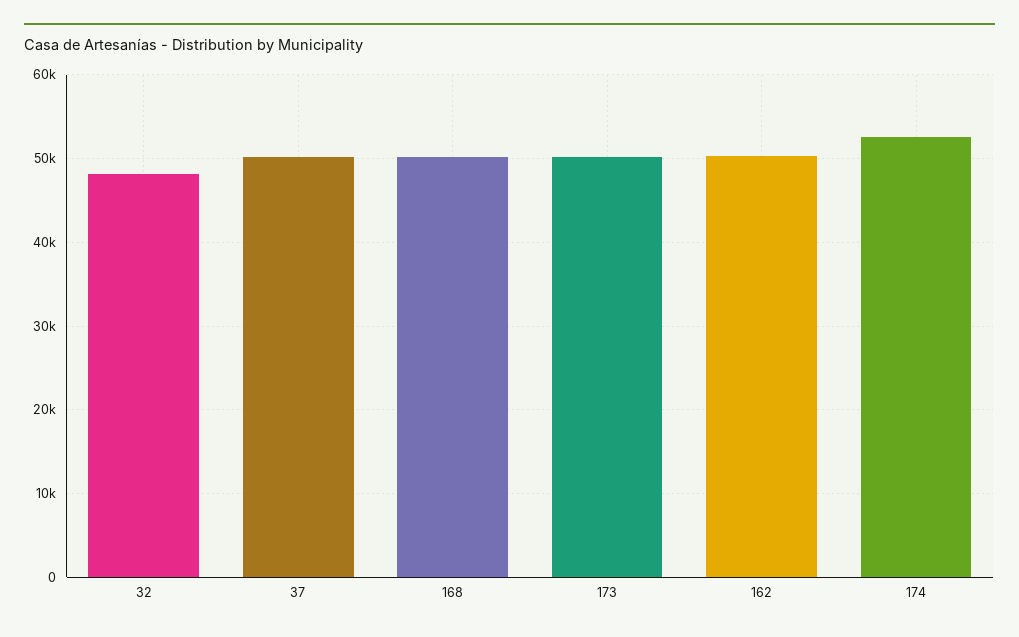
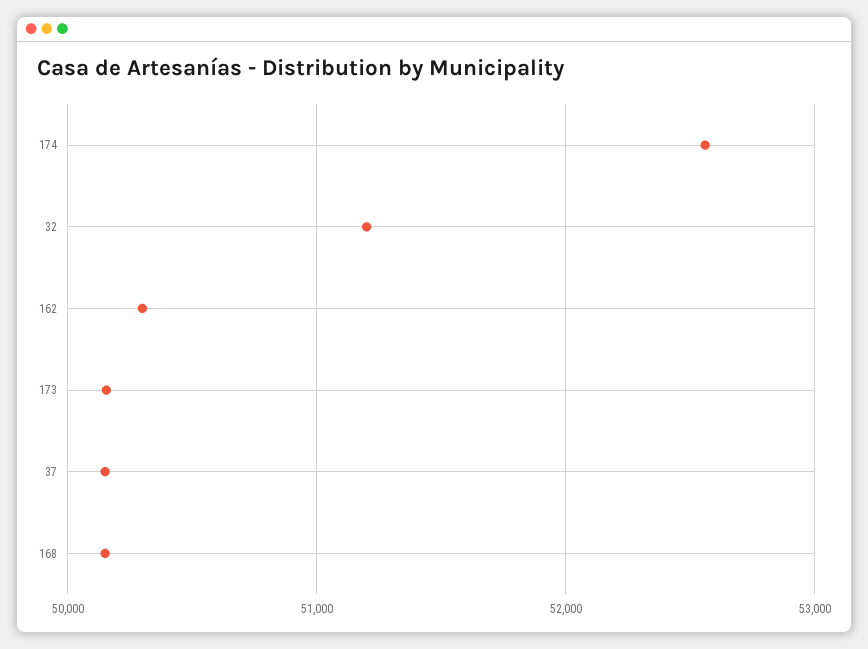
32: 48000 -> 51200

